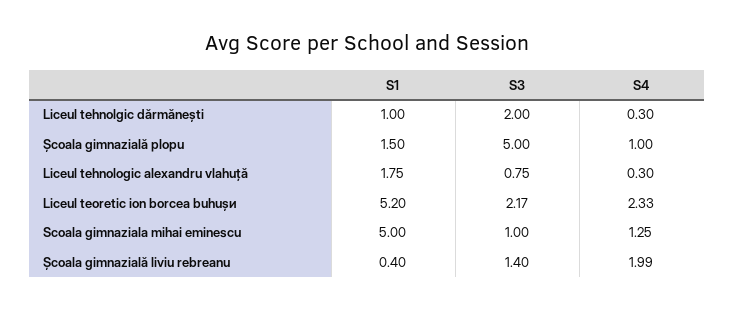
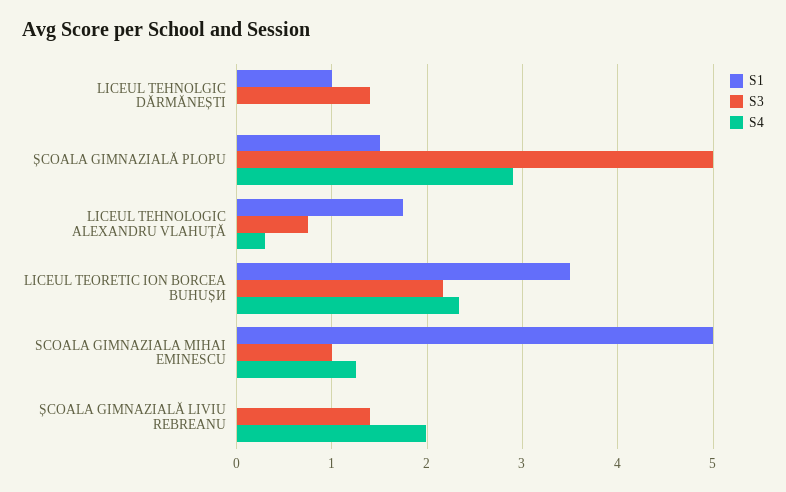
S3, Liceul tehnolgic dărmănești: 2 -> 1.4
S4, Liceul tehnolgic dărmănești: 0.3 -> 0
S4, Școala gimnazială plopu: 1 -> 2.9
S1, Liceul teoretic ion borcea buhușи: 5.2 -> 3.5
S1, Școala gimnazială liviu rebreanu: 0.4 -> 0

